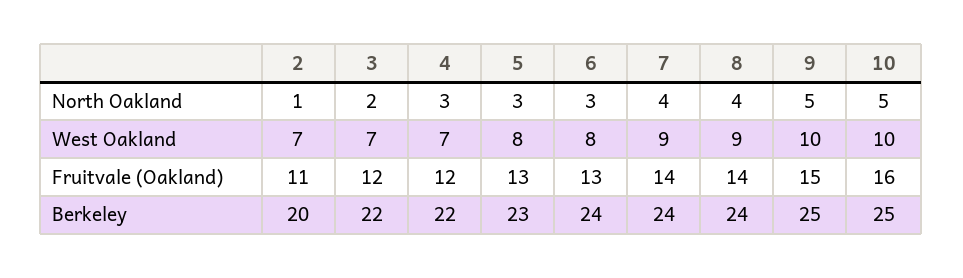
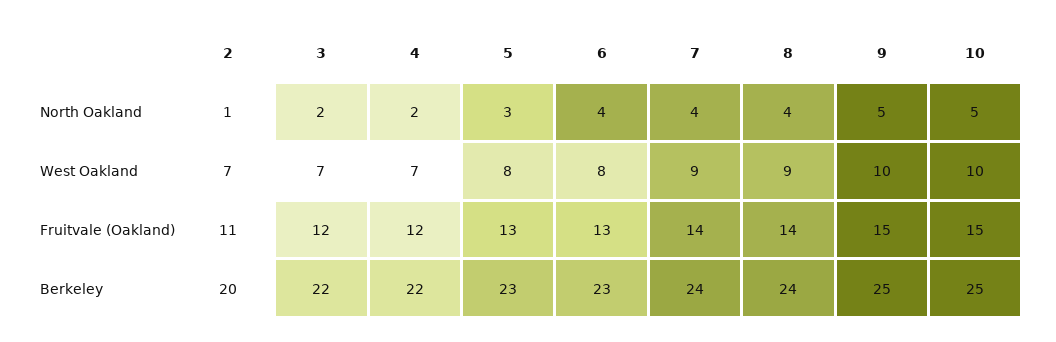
4, North Oakland: 3 -> 2
6, North Oakland: 3 -> 4
10, Fruitvale (Oakland): 16 -> 15
6, Berkeley: 24 -> 23

